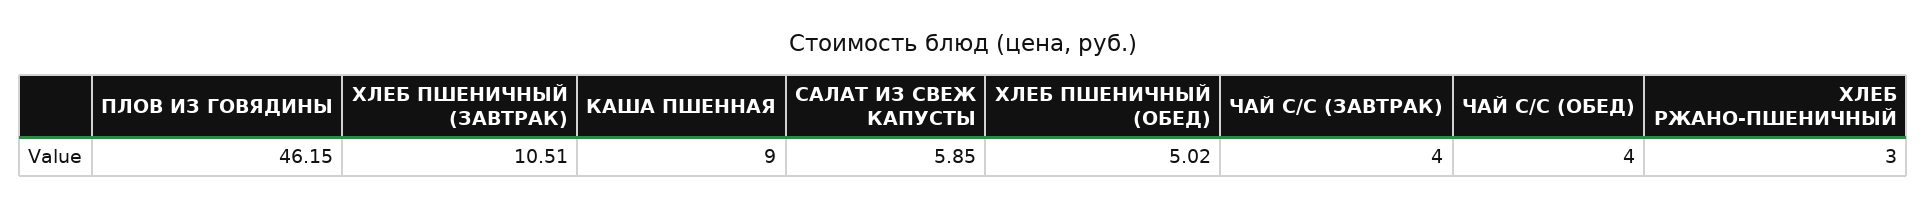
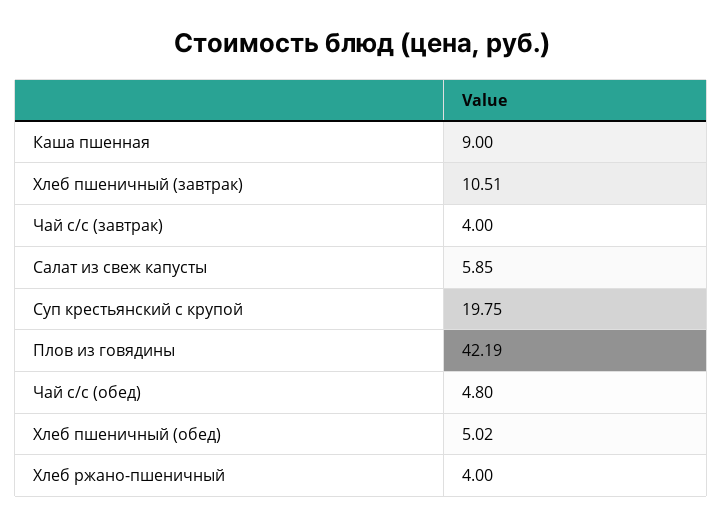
ПЛОВ ИЗ ГОВЯДИНЫ: 46.15 -> 42.19
ЧАЙ С/С (ОБЕД): 4 -> 4.8
ХЛЕБ РЖАНО-ПШЕНИЧНЫЙ: 3 -> 4
Суп крестьянский с крупой: none -> 19.75

